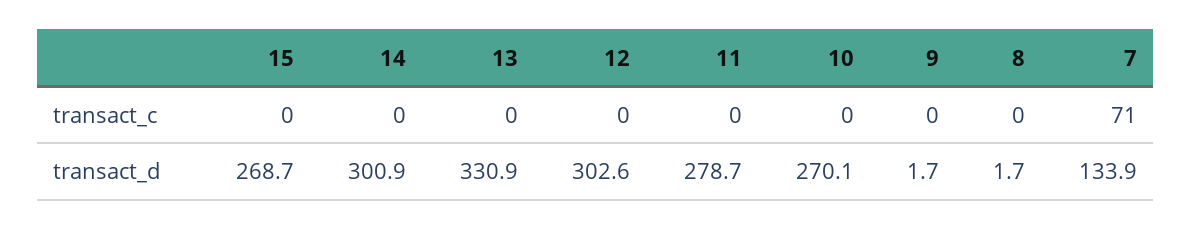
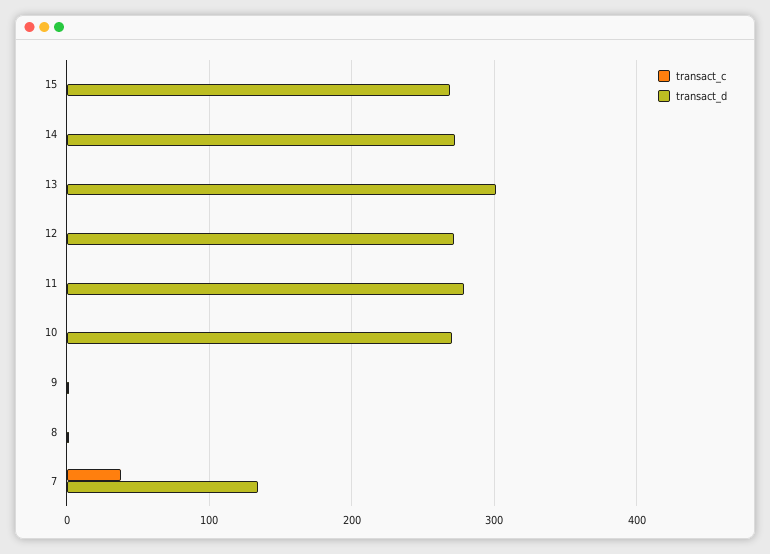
transact_c, 7: 71 -> 40
transact_d, 14: 300.9 -> 270
transact_d, 13: 330.9 -> 300
transact_d, 12: 302.6 -> 270

